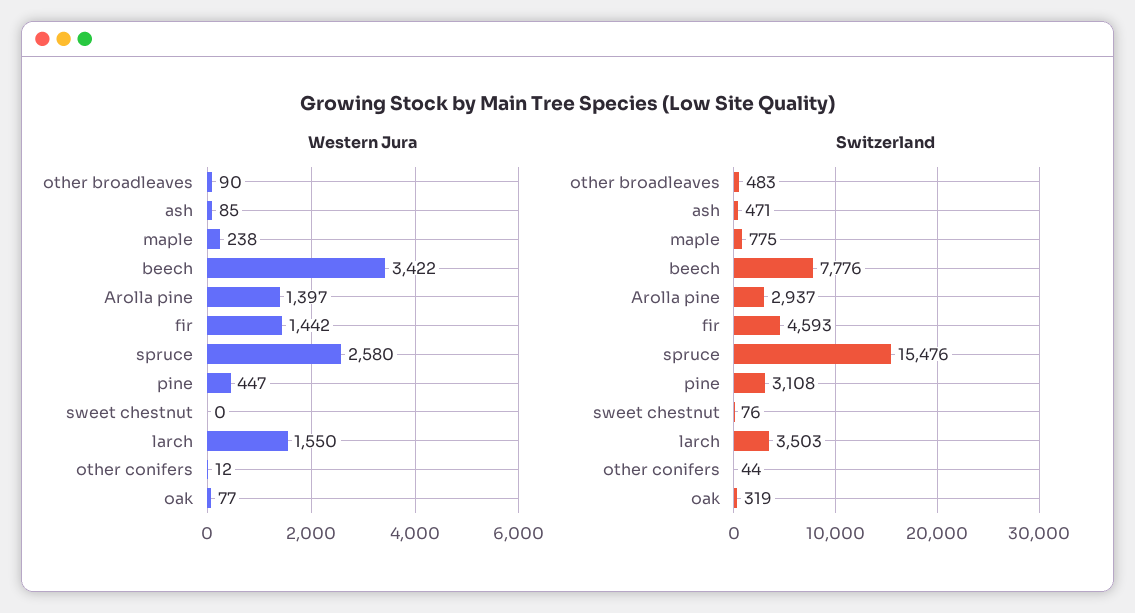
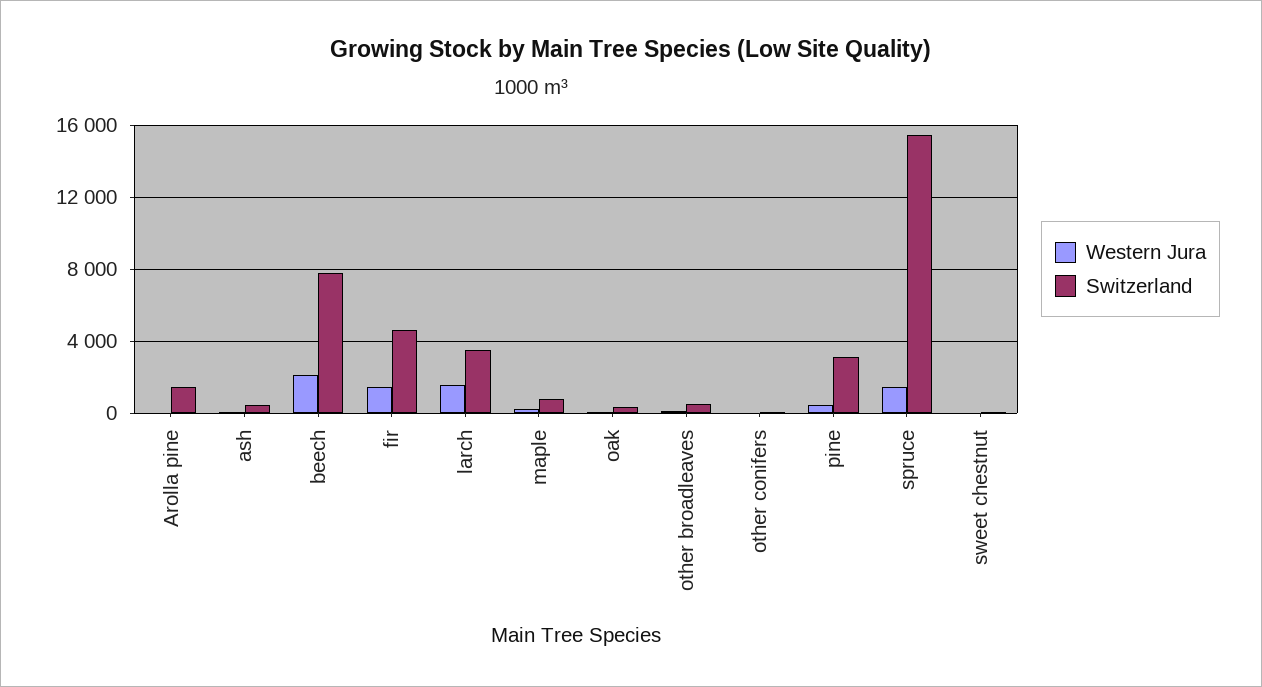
Western Jura, beech: 3422 -> 2000
Western Jura, Arolla pine: 1397 -> 0
Western Jura, spruce: 2580 -> 1500
Switzerland, Arolla pine: 2937 -> 1500

